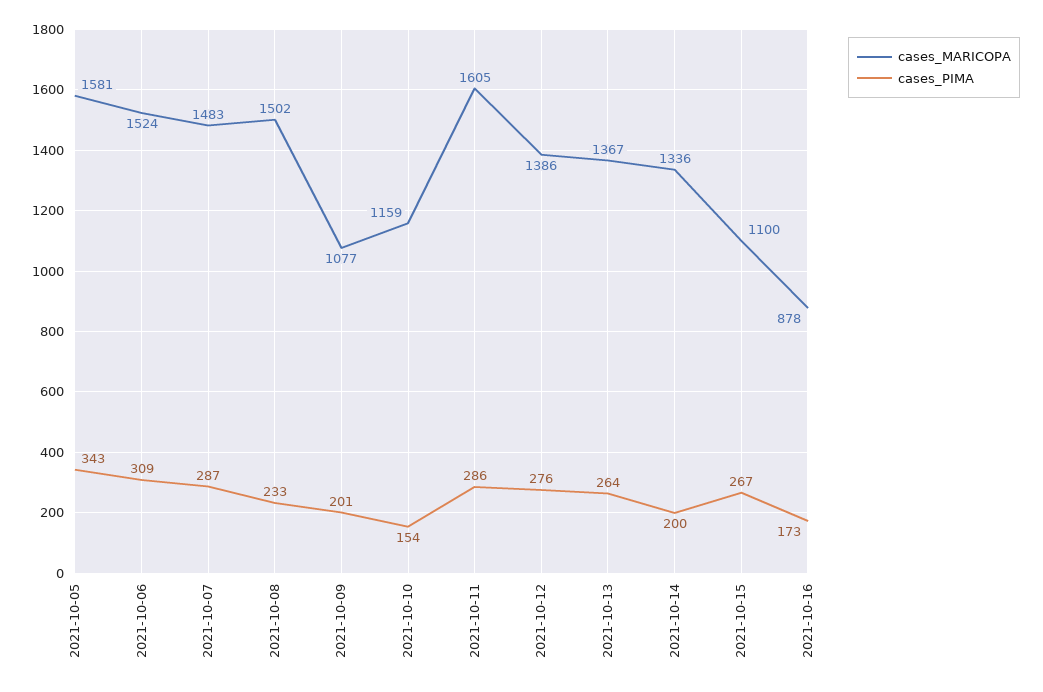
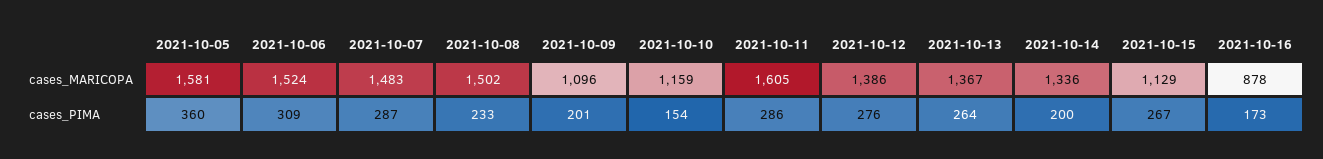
cases_PIMA, 2021-10-05: 343 -> 360
cases_MARICOPA, 2021-10-09: 1077 -> 1096
cases_MARICOPA, 2021-10-15: 1100 -> 1129

